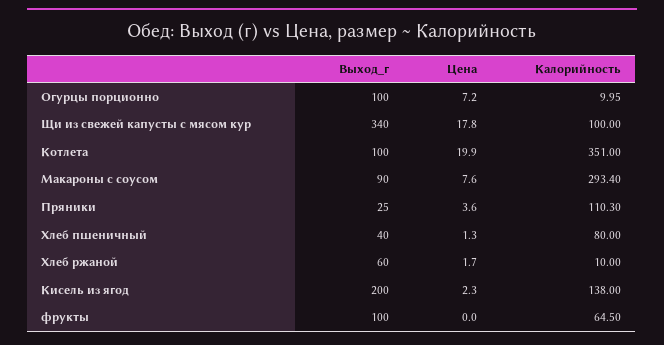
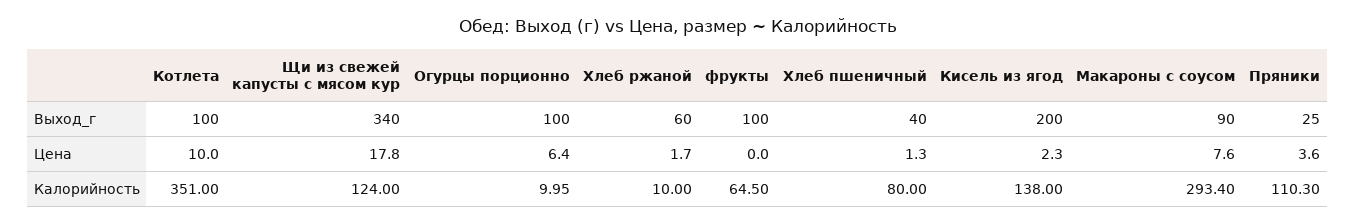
Цена, Огурцы порционно: 7.2 -> 6.4
Калорийность, Щи из свежей капусты с мясом кур: 100 -> 124
Цена, Котлета: 19.9 -> 10

